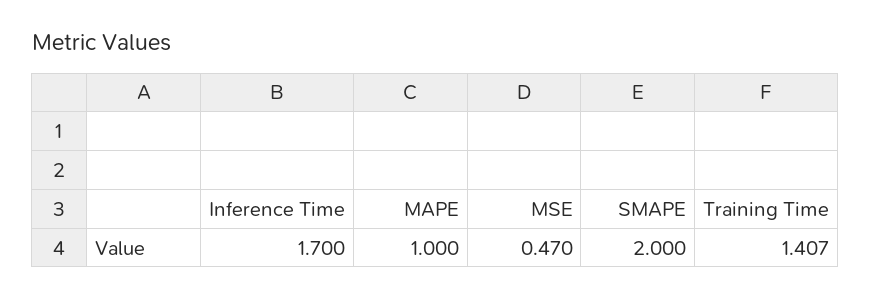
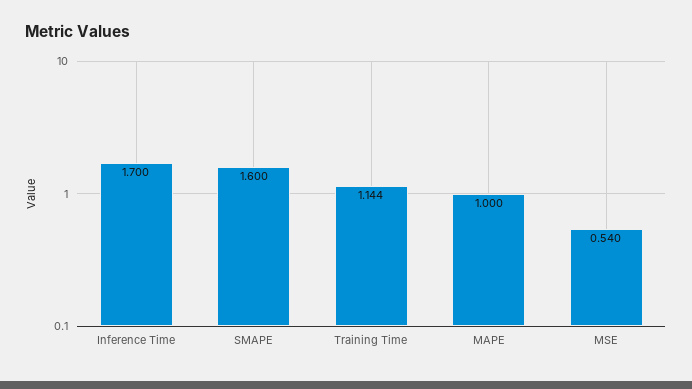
MSE: 0.47 -> 0.54
SMAPE: 2 -> 1.6
Training Time: 1.407 -> 1.144

